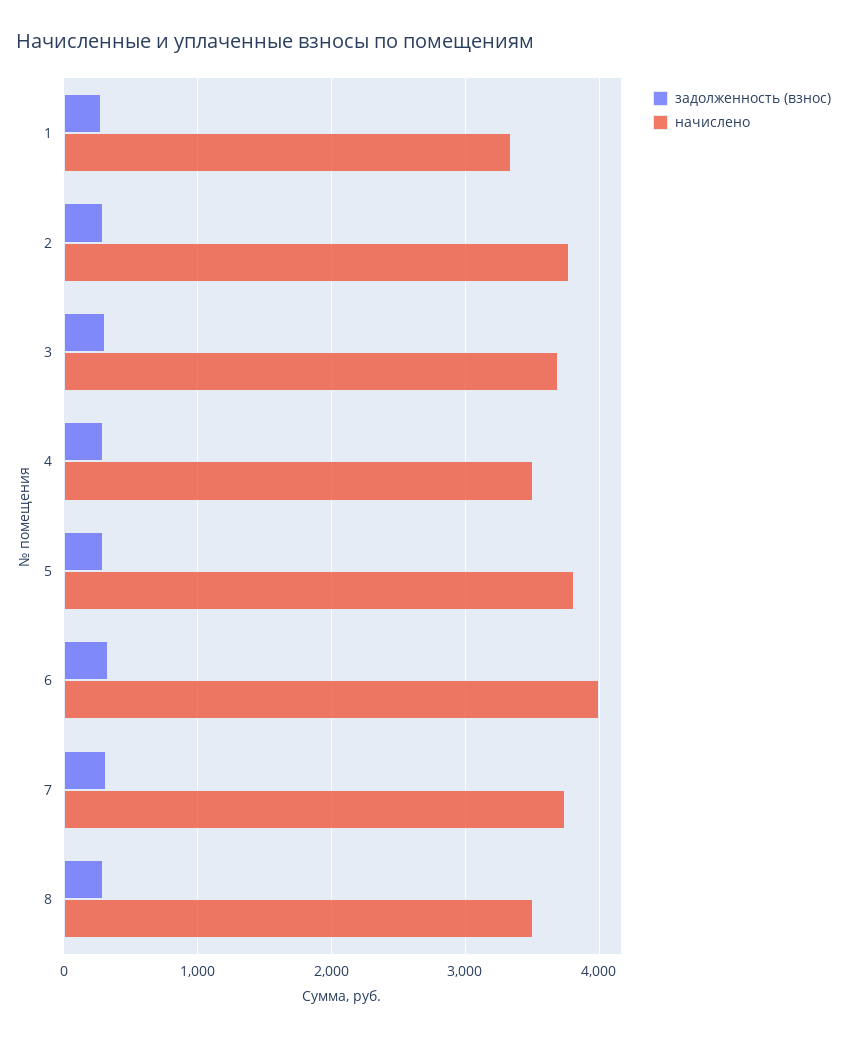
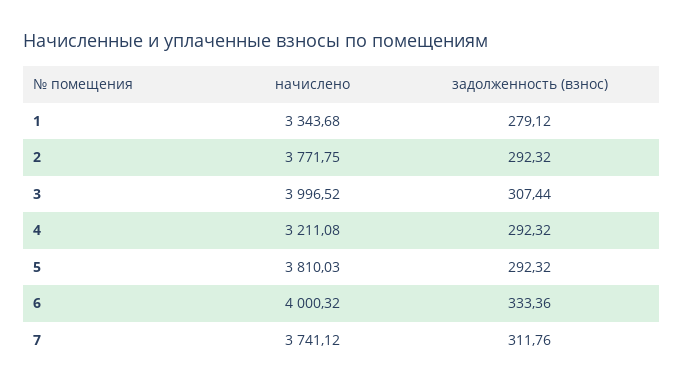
начислено, 3: 3700 -> 3996.52
начислено, 4: 3500 -> 3211.08
задолженность (взнос), 8: 300 -> none
начислено, 8: 3500 -> none

